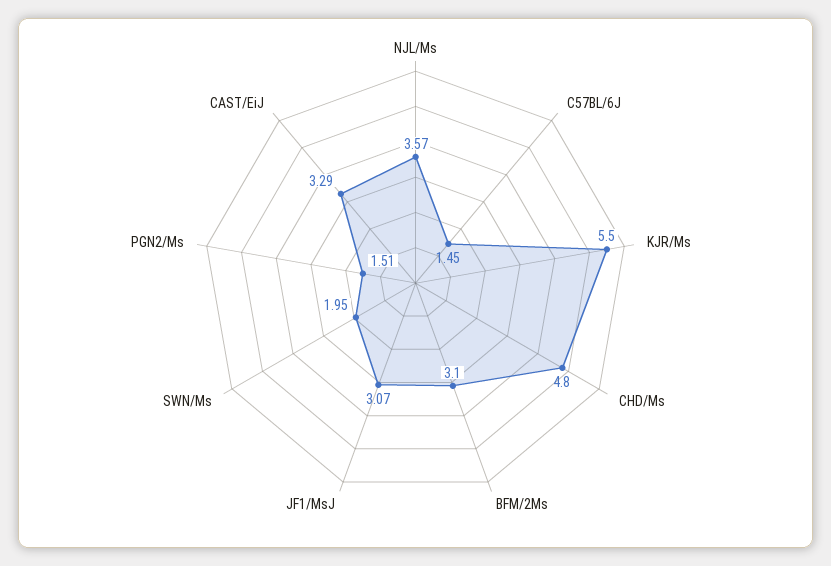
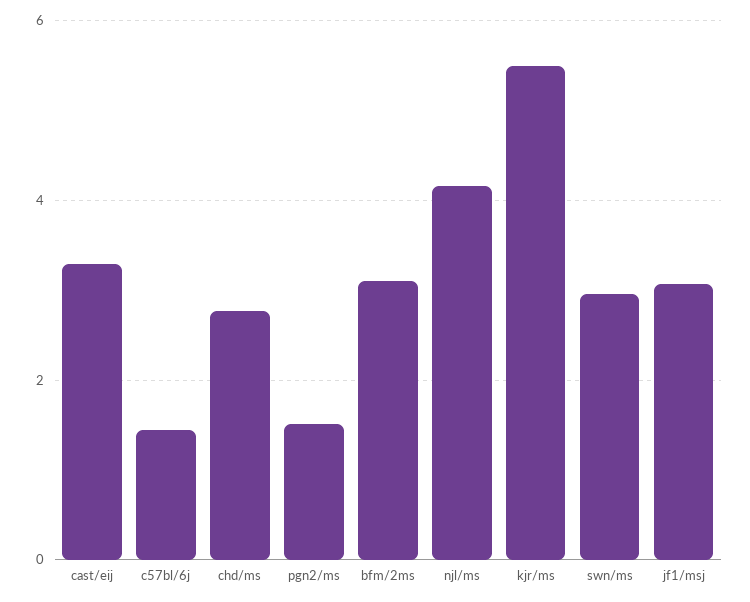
NJL/Ms: 3.57 -> 4.2
CHD/Ms: 4.8 -> 2.8
SWN/Ms: 1.95 -> 3

